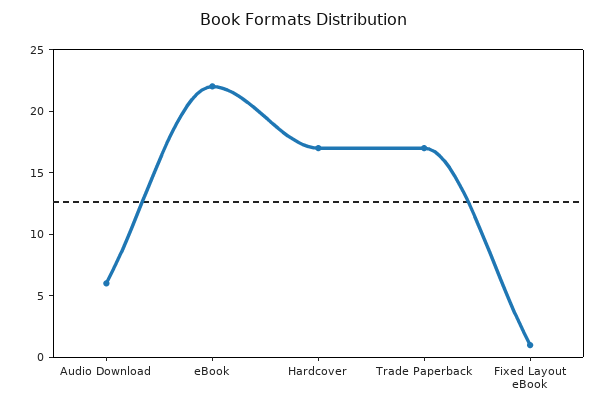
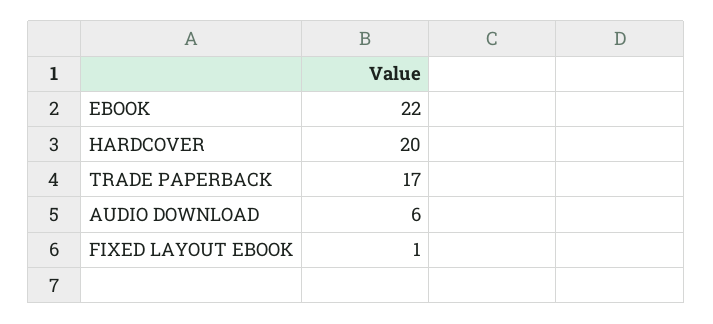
Hardcover: 17 -> 20

